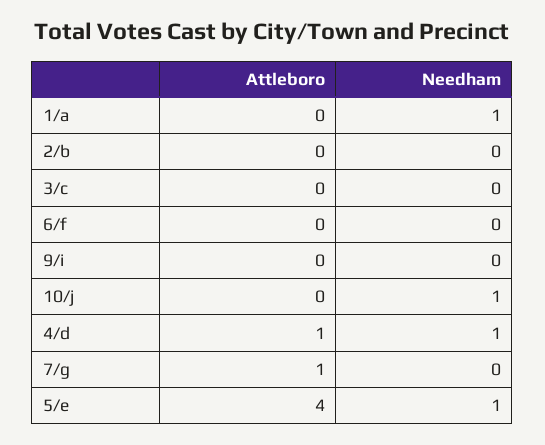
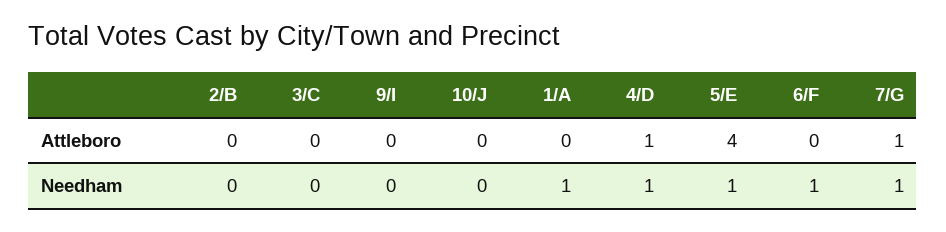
Needham, 6/f: 0 -> 1
Needham, 10/j: 1 -> 0
Needham, 7/g: 0 -> 1

